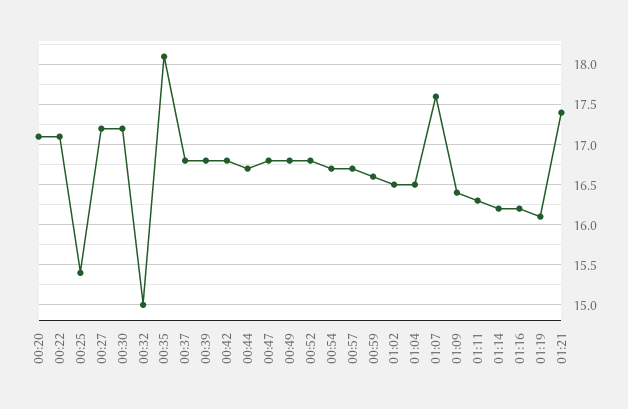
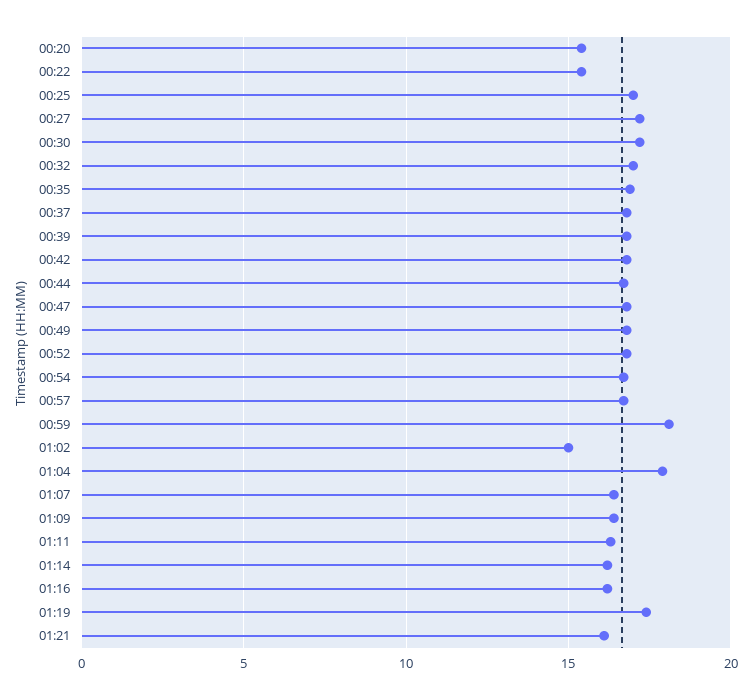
00:20: 17.1 -> 15.5
00:22: 17.1 -> 15.5
00:25: 15.4 -> 17
00:32: 15 -> 17
00:35: 18.1 -> 17
00:59: 16.6 -> 18
01:02: 16.5 -> 15
01:04: 16.5 -> 18
01:07: 17.6 -> 16.5
01:19: 16.1 -> 17.5
01:21: 17.4 -> 16

